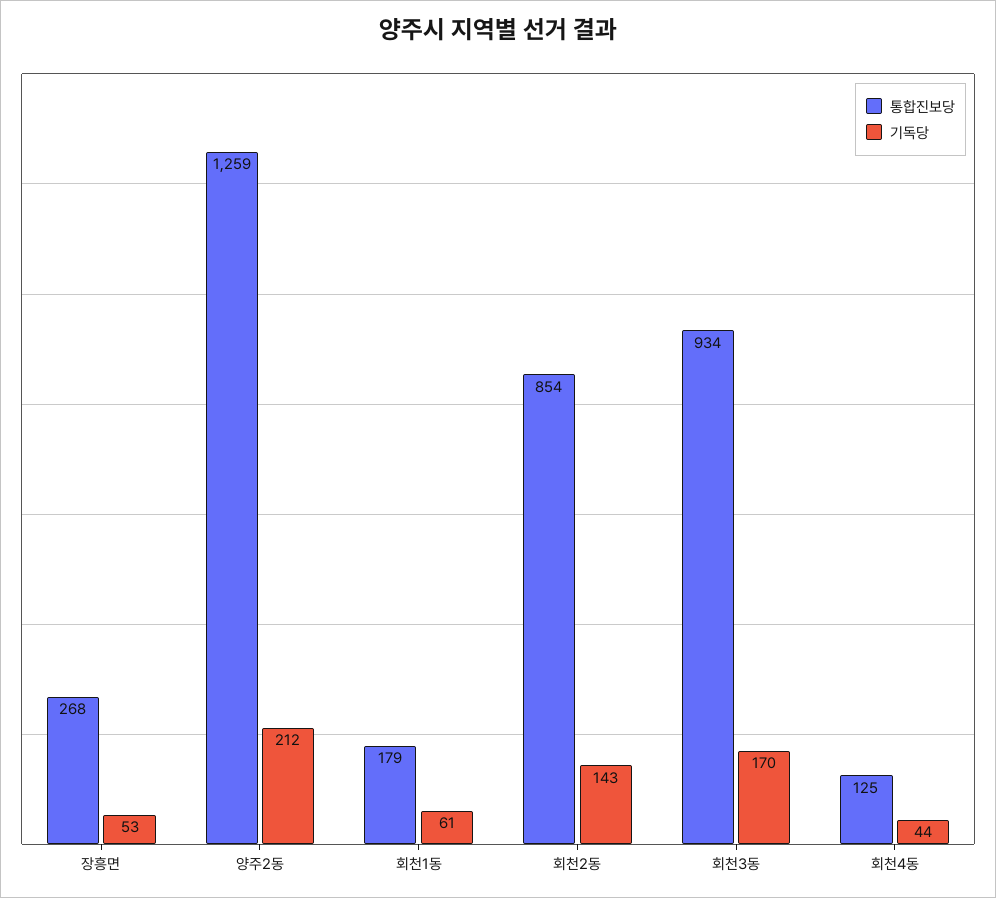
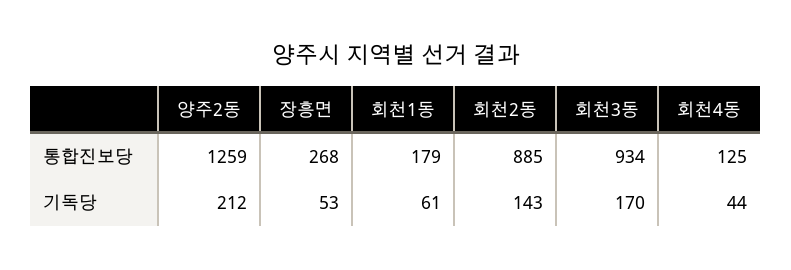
통합진보당, 회천2동: 854 -> 885

